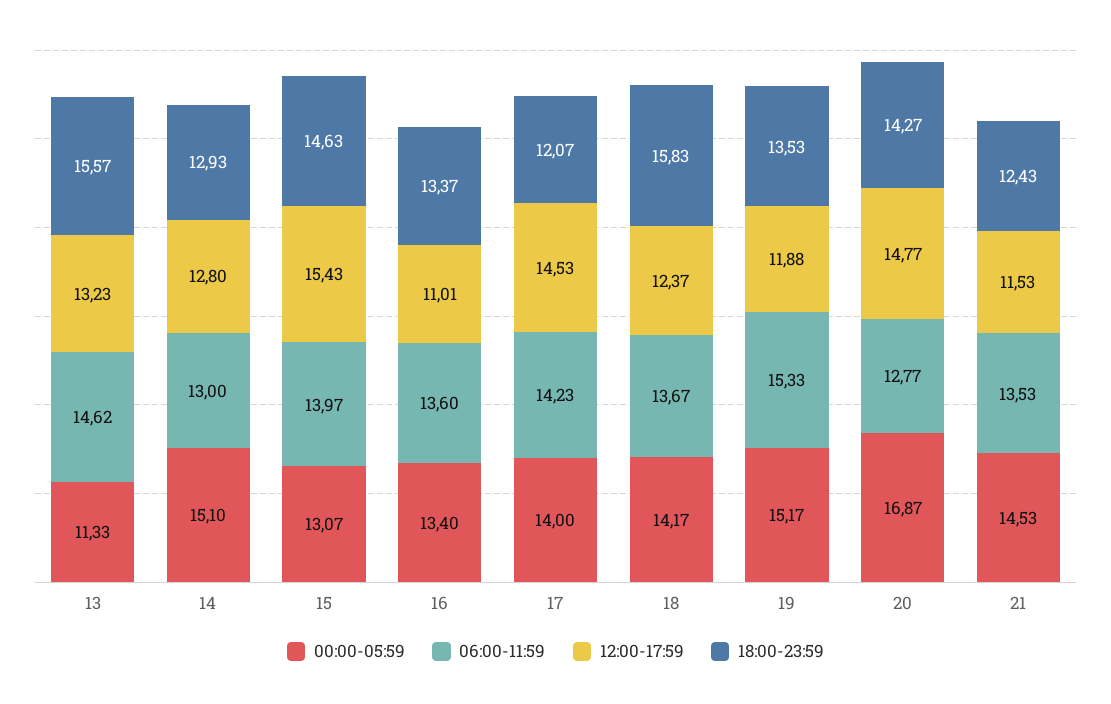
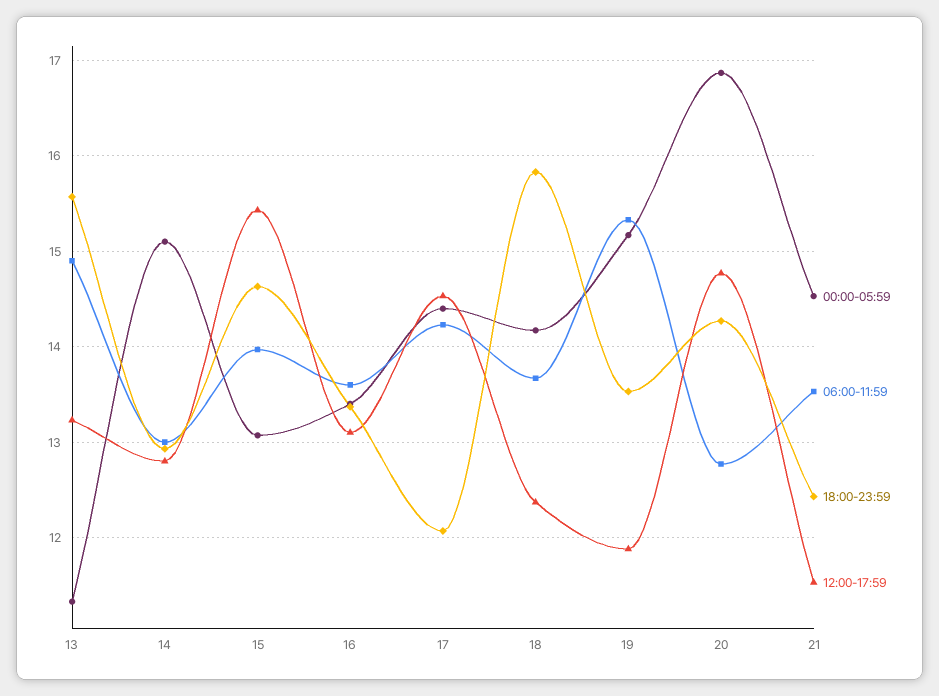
06:00-11:59, 13: 14.62 -> 14.9
12:00-17:59, 16: 11.01 -> 13.1
00:00-05:59, 17: 14 -> 14.4

